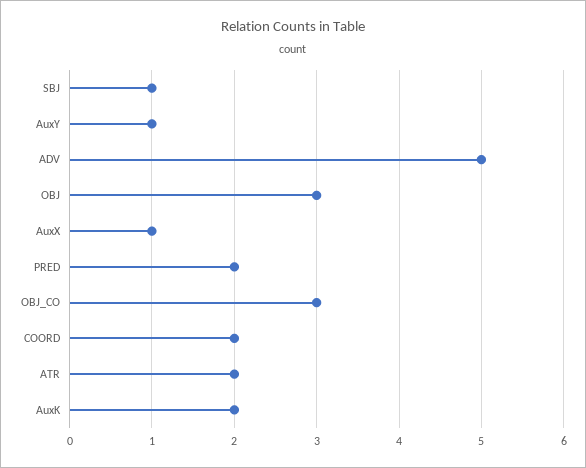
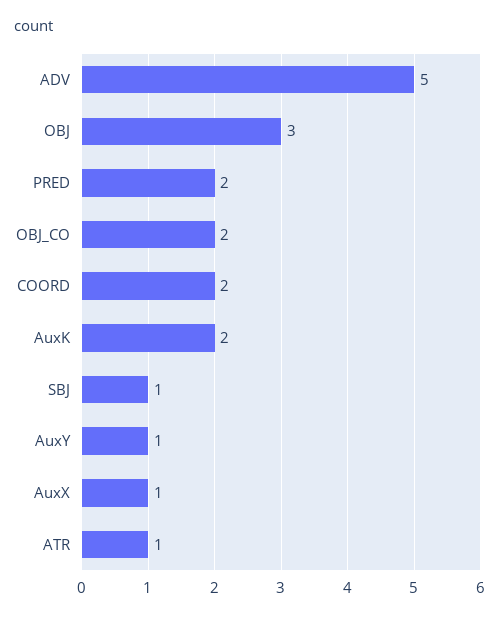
OBJ_CO: 3 -> 2
ATR: 2 -> 1

